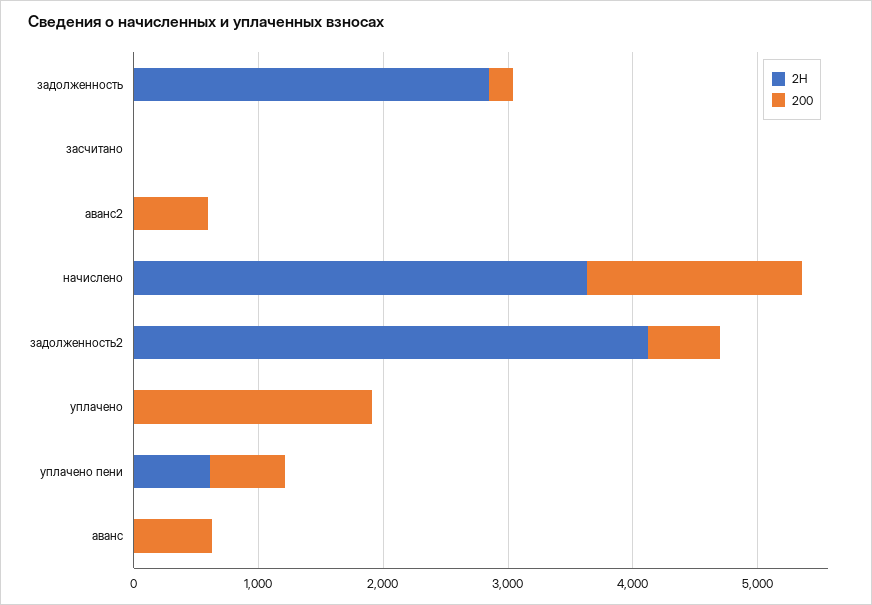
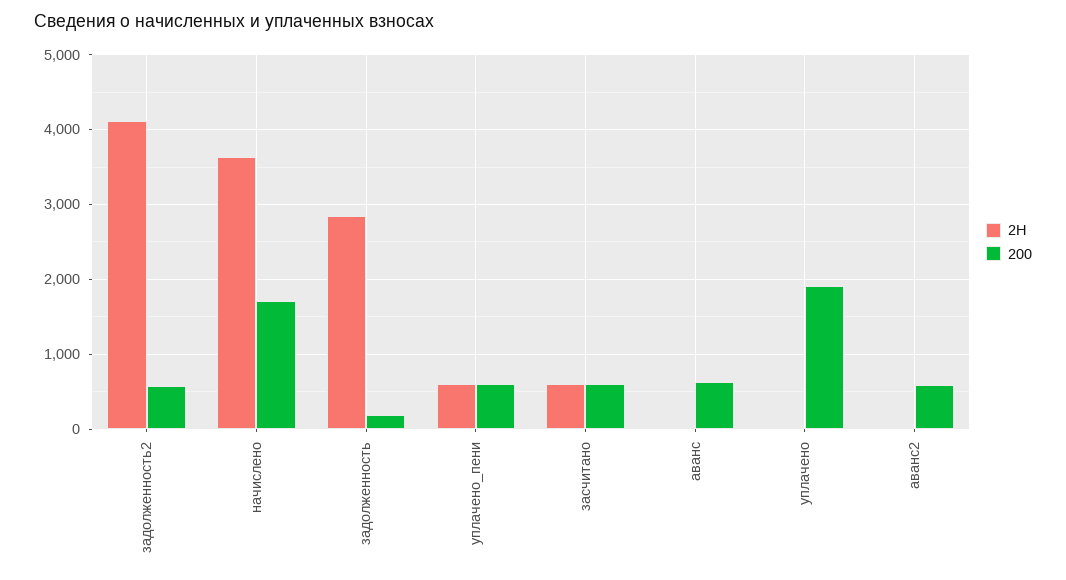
2Н, засчитано: 0 -> 600
200, засчитано: 0 -> 600

